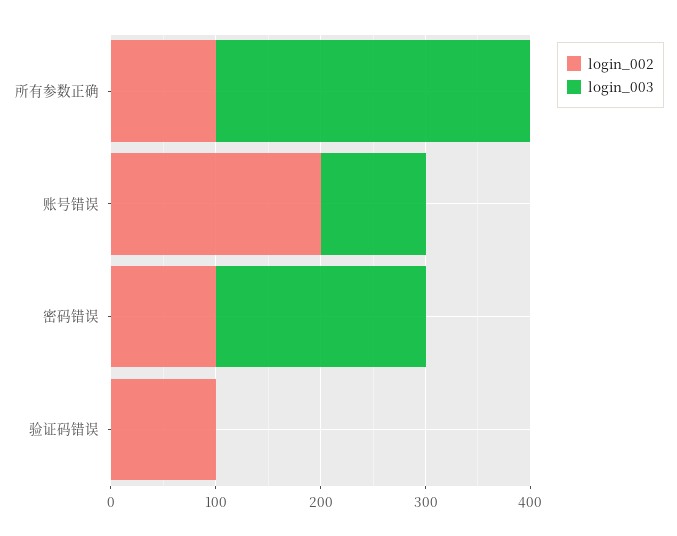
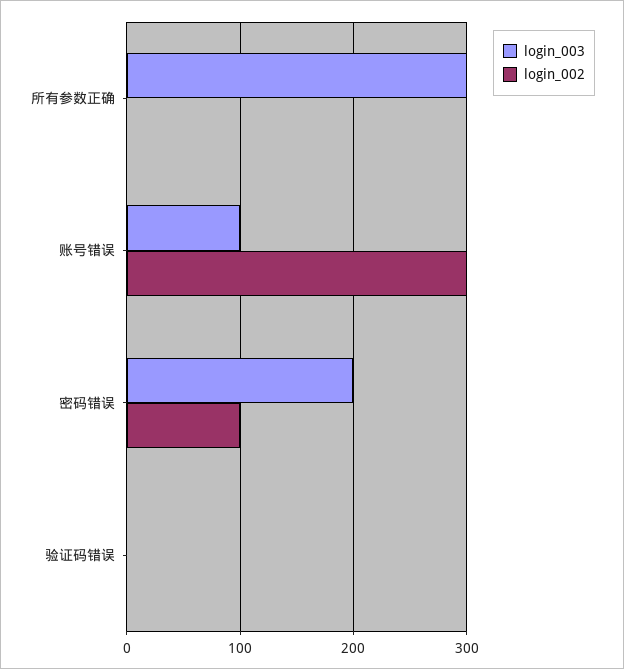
login_002, 所有参数正确: 100 -> 0
login_002, 账号错误: 200 -> 300
login_002, 验证码错误: 100 -> 0

